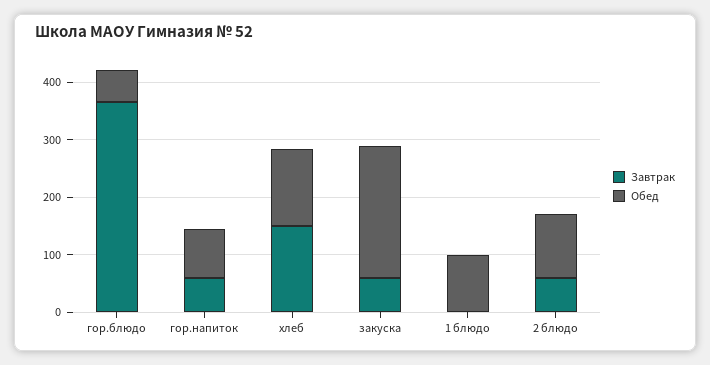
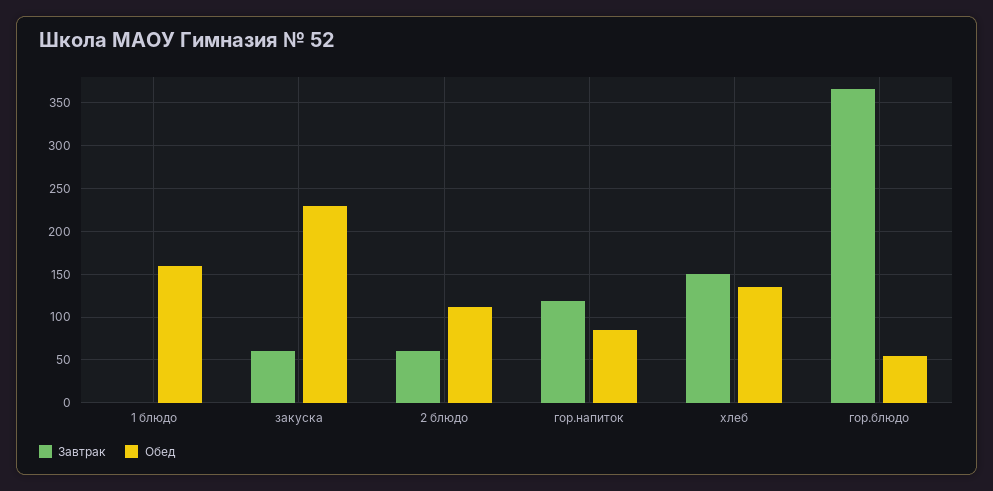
Завтрак, гор.напиток: 60 -> 120
Обед, 1 блюдо: 100 -> 160

